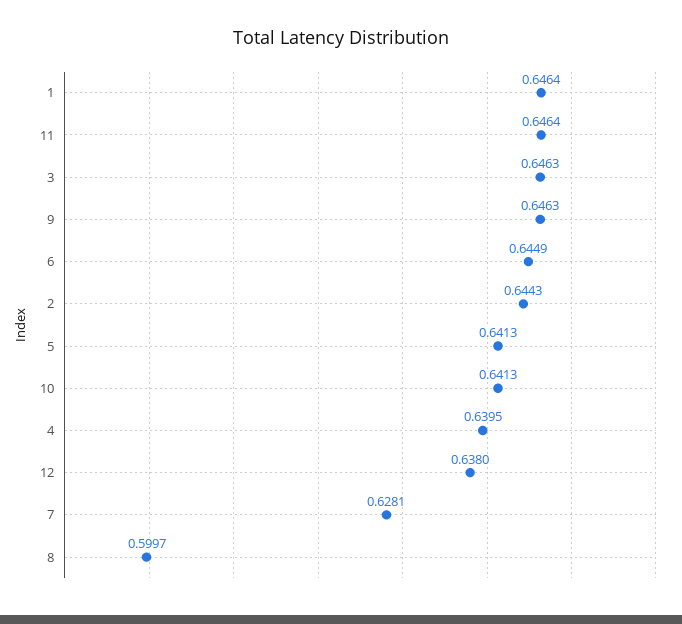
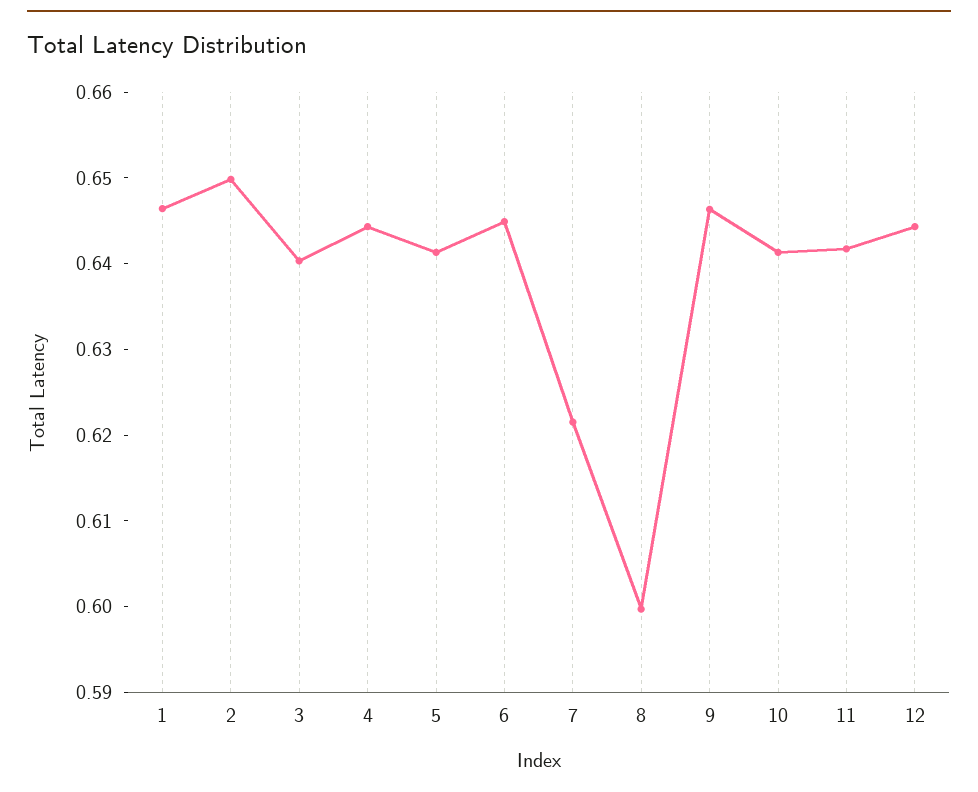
11: 0.6464 -> 0.642
3: 0.6463 -> 0.64
2: 0.6443 -> 0.65
4: 0.6395 -> 0.644
12: 0.638 -> 0.644
7: 0.6281 -> 0.622

